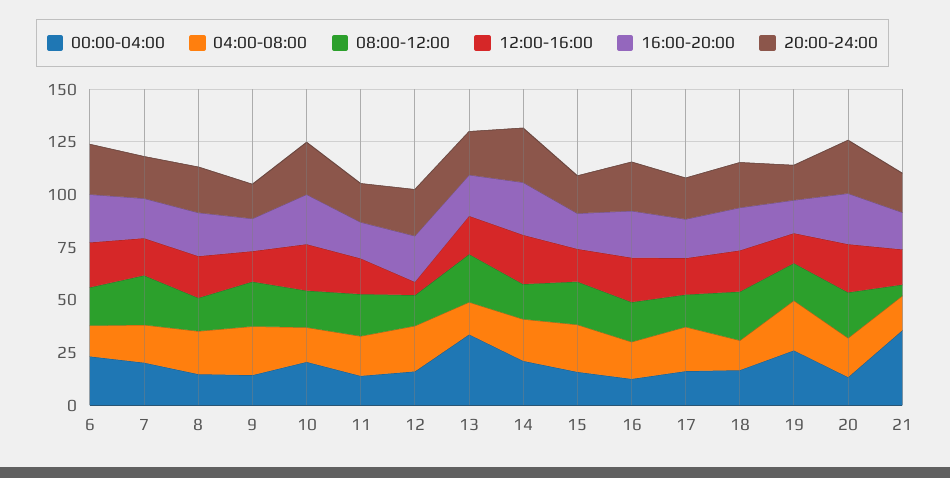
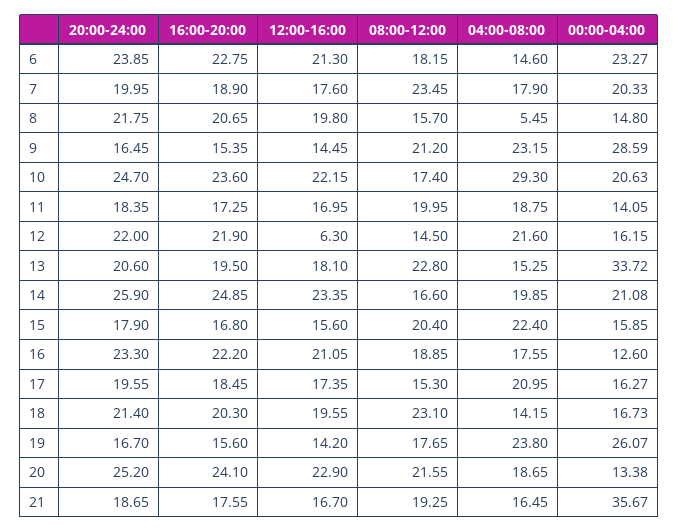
04:00-08:00, 8: 20 -> 5.45
00:00-04:00, 9: 15 -> 28.59
04:00-08:00, 10: 15 -> 29.3
08:00-12:00, 21: 5 -> 19.25

